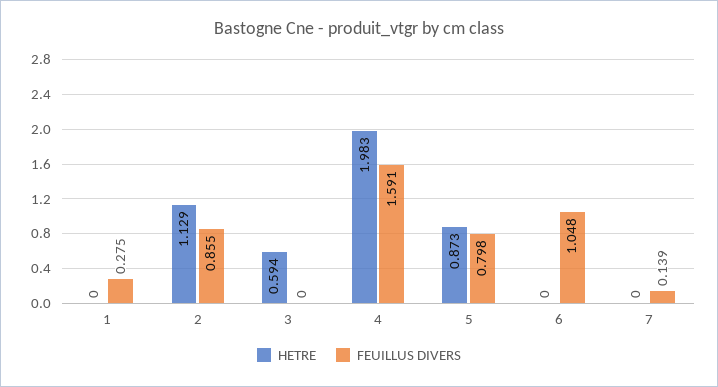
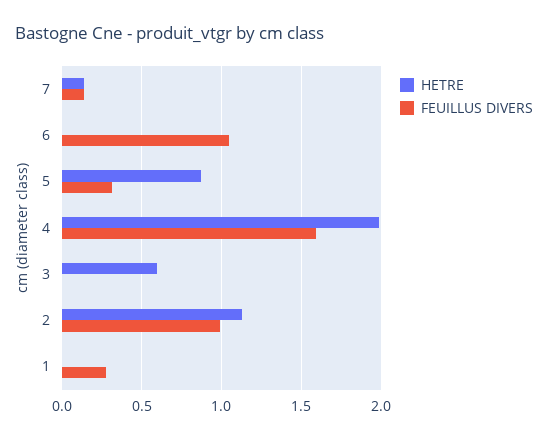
FEUILLUS DIVERS, 2: 0.855 -> 1
FEUILLUS DIVERS, 5: 0.798 -> 0.3
HETRE, 7: 0 -> 0.15

